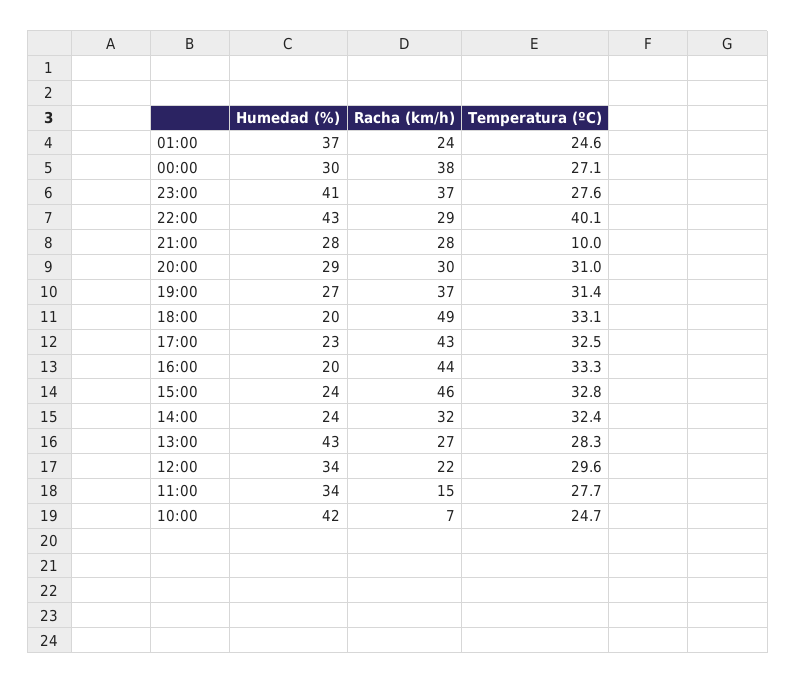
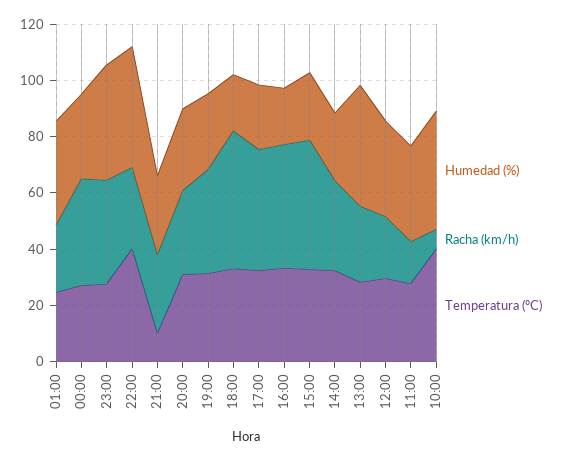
Temperatura (ºC), 10:00: 24.7 -> 40

